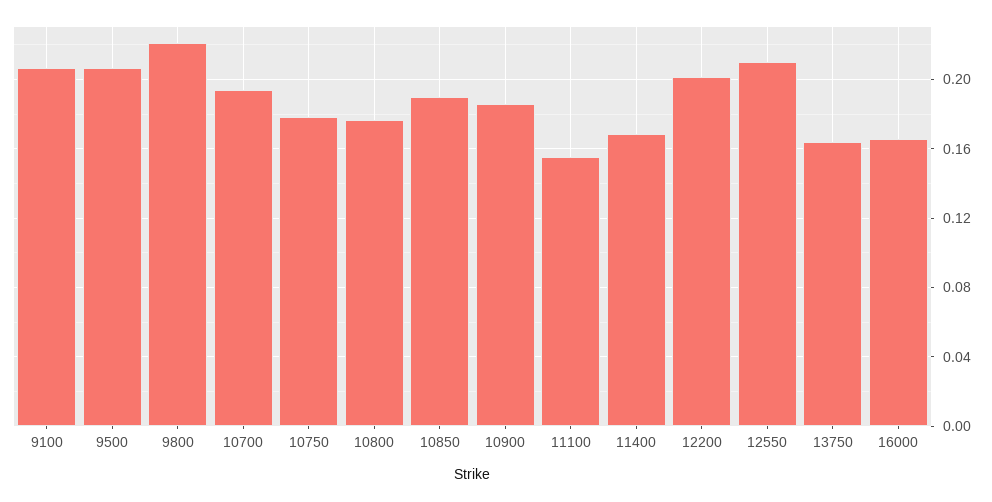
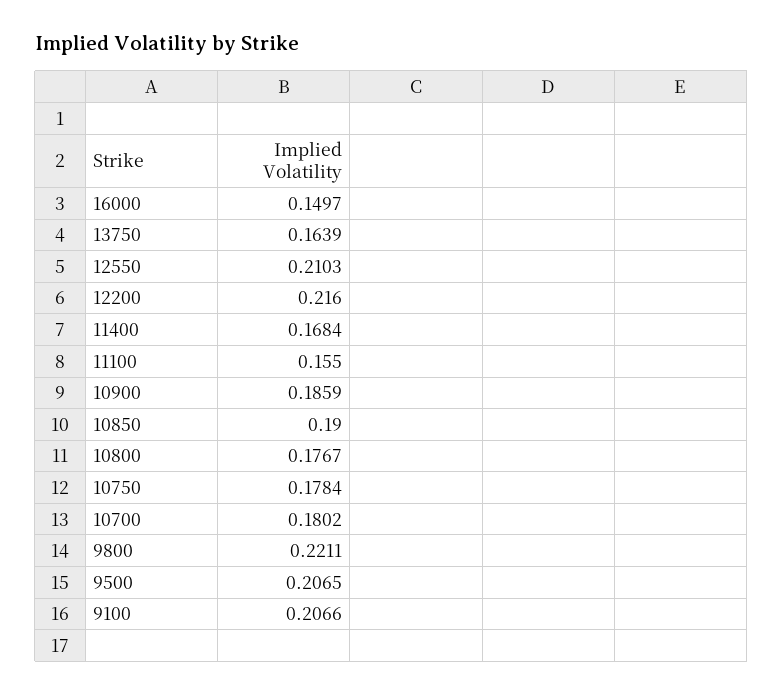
10700: 0.195 -> 0.1802
12200: 0.2 -> 0.216
16000: 0.165 -> 0.1497

